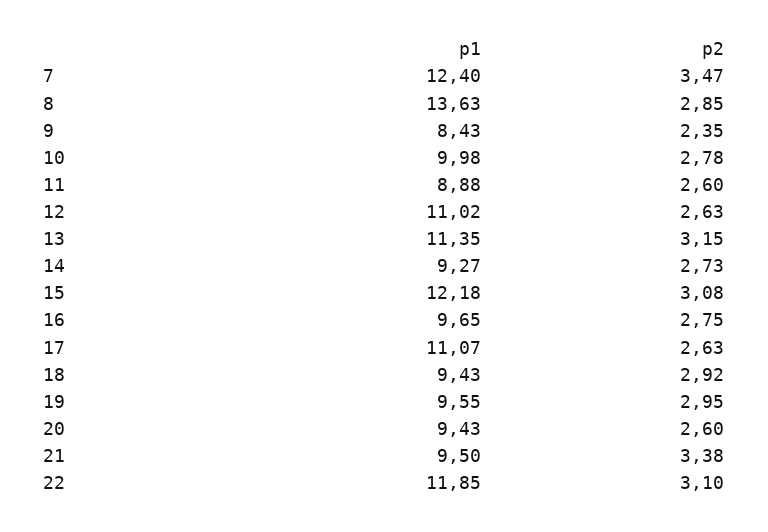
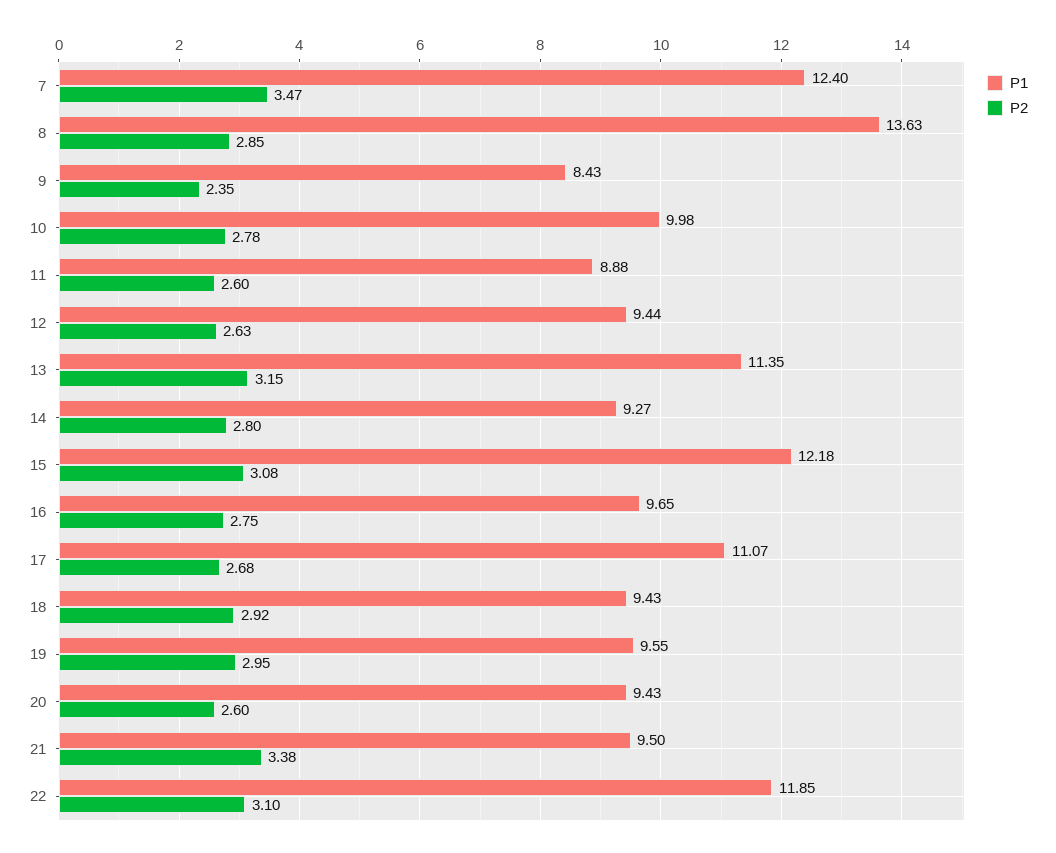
p1, 12: 11.02 -> 9.44
p2, 14: 2.73 -> 2.8
p2, 17: 2.63 -> 2.68

